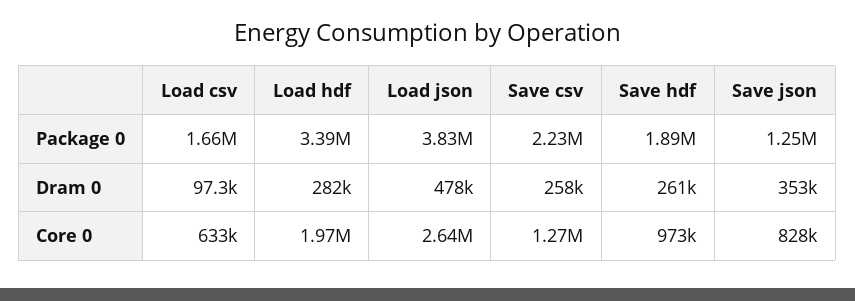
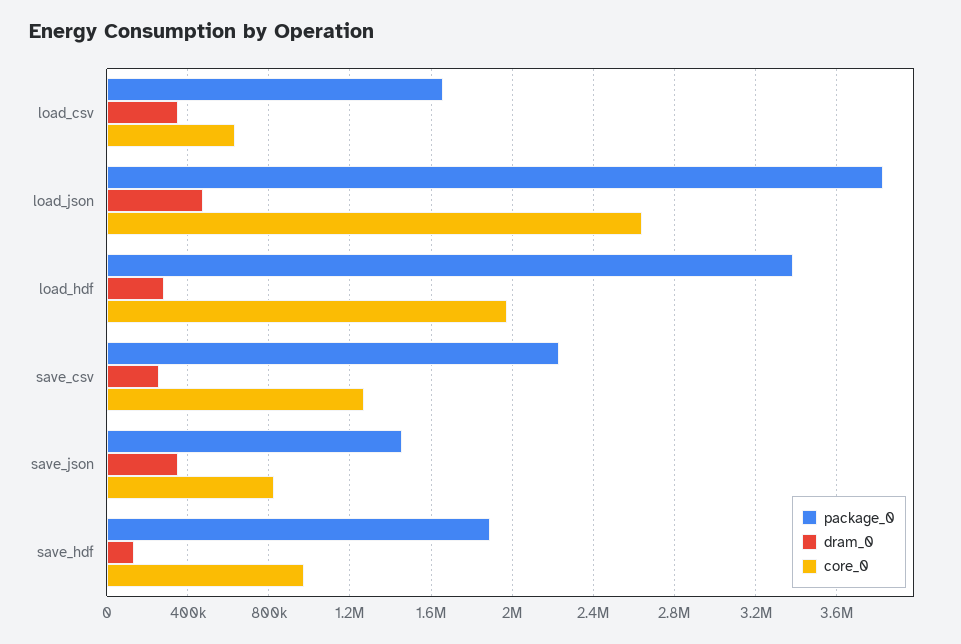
Package 0, Save json: 1250000 -> 1450000
Dram 0, Load csv: 97300 -> 350000
Dram 0, Save hdf: 261000 -> 150000

